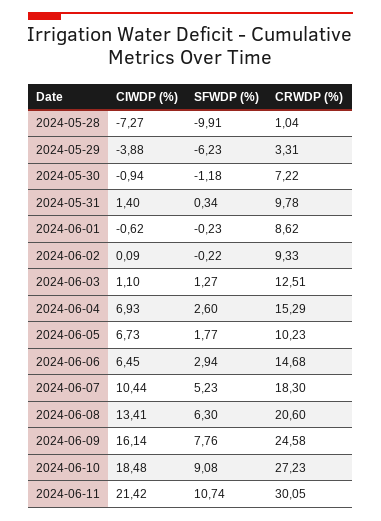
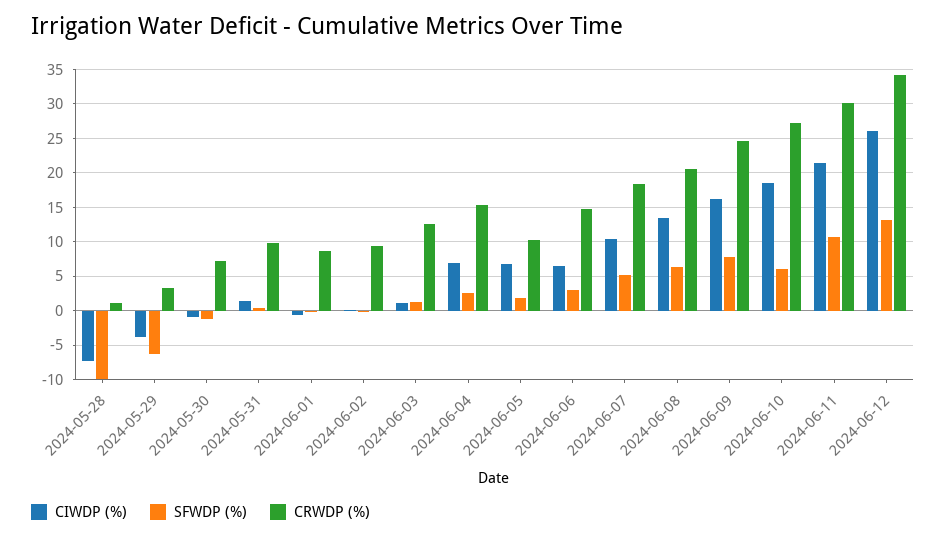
SFWDP (%), 2024-06-10: 9.08 -> 6
CIWDP (%), 2024-06-12: none -> 26
SFWDP (%), 2024-06-12: none -> 13
CRWDP (%), 2024-06-12: none -> 34

